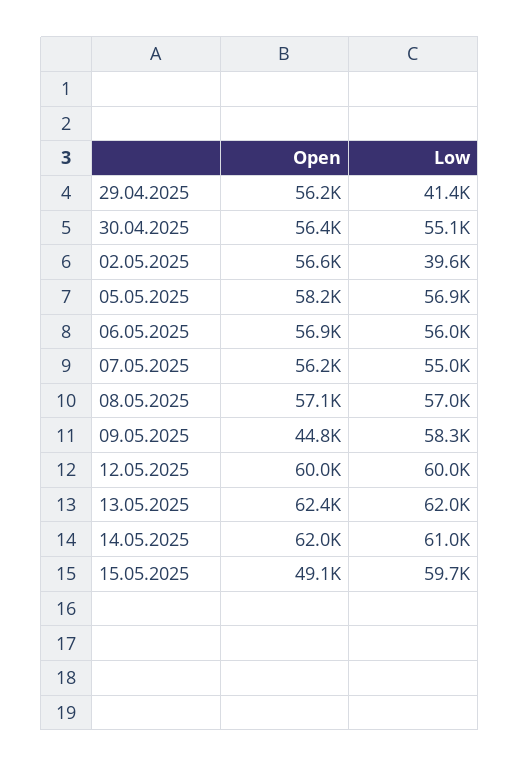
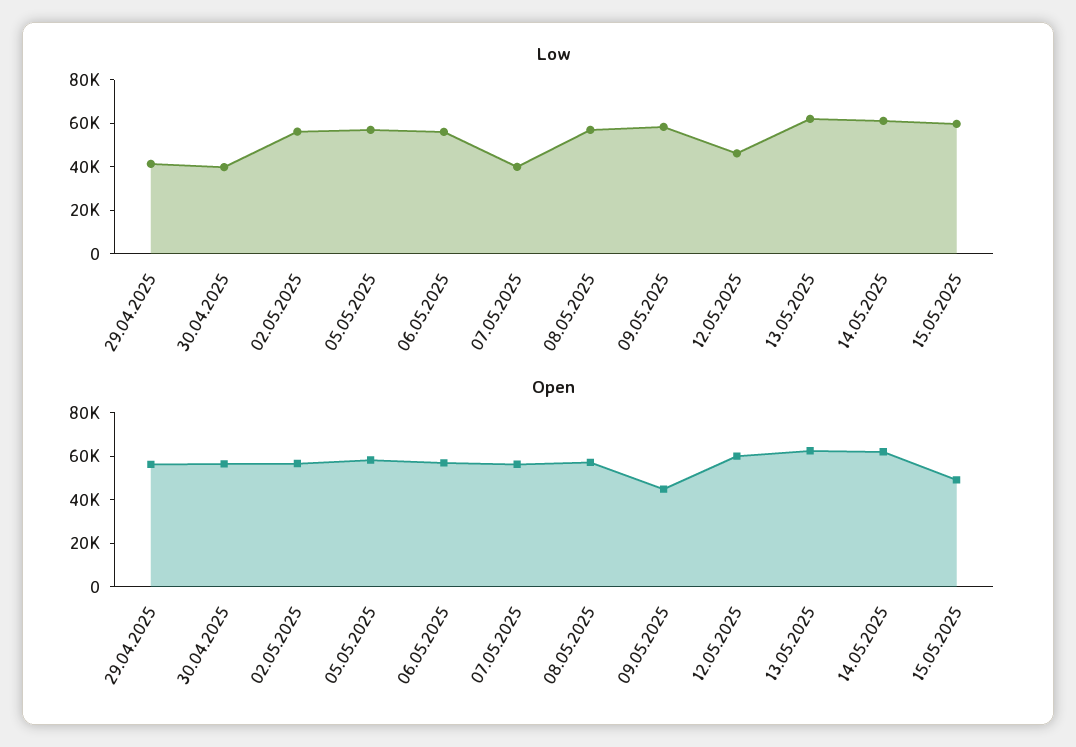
Low, 30.04.2025: 55100 -> 40000
Low, 02.05.2025: 39600 -> 55000
Low, 07.05.2025: 55000 -> 40000
Low, 12.05.2025: 60000 -> 45000

